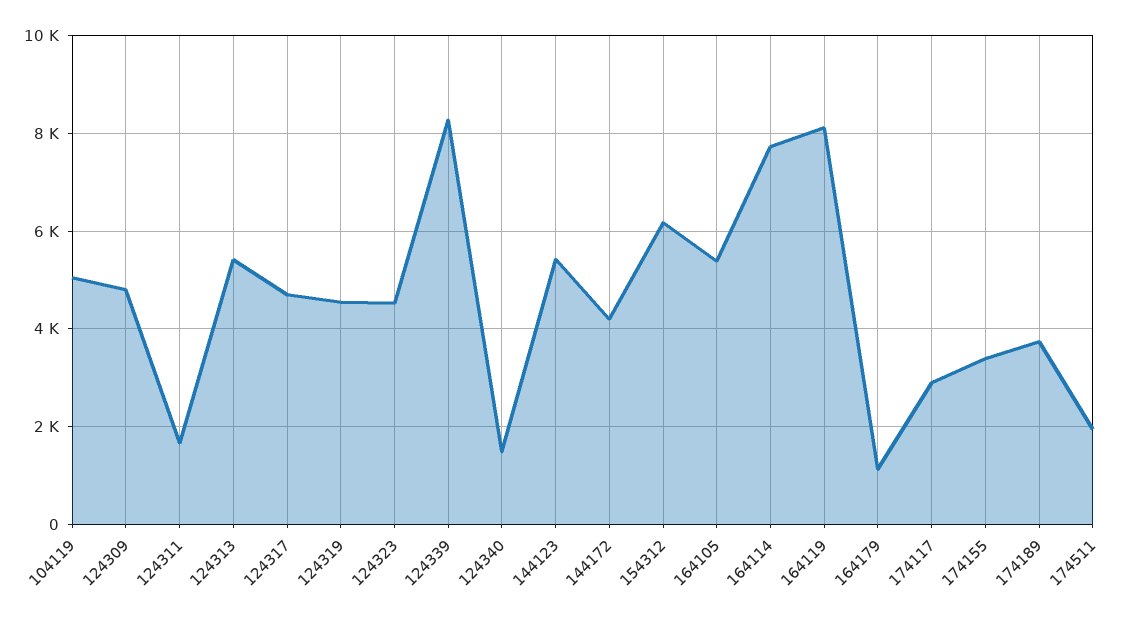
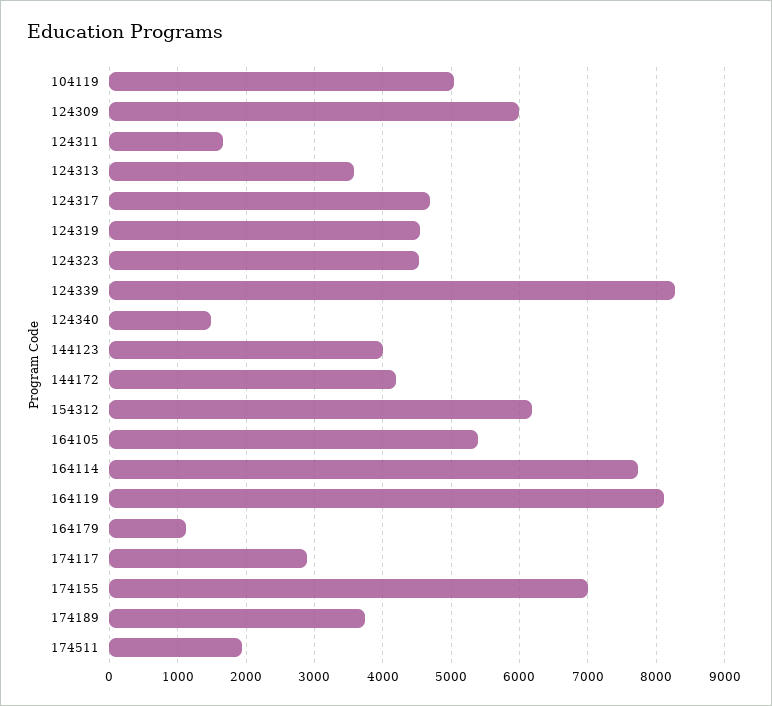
124309: 4800 -> 6000
124313: 5400 -> 3600
144123: 5400 -> 4000
174155: 3400 -> 7000

